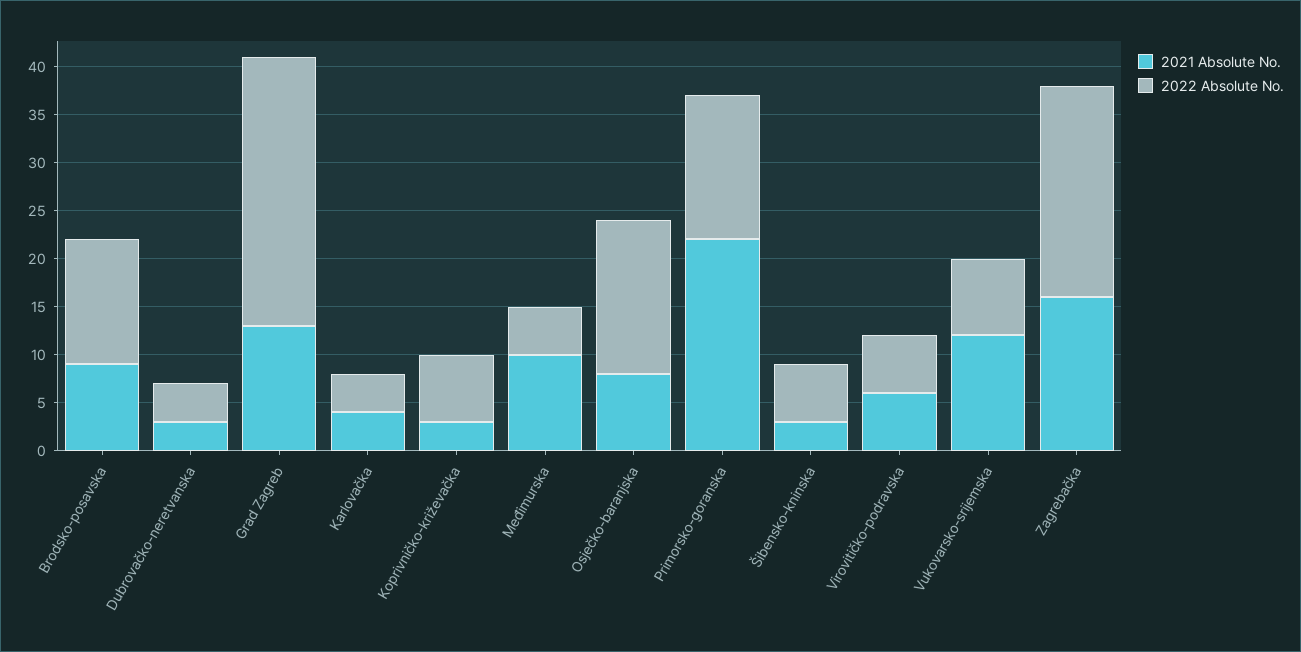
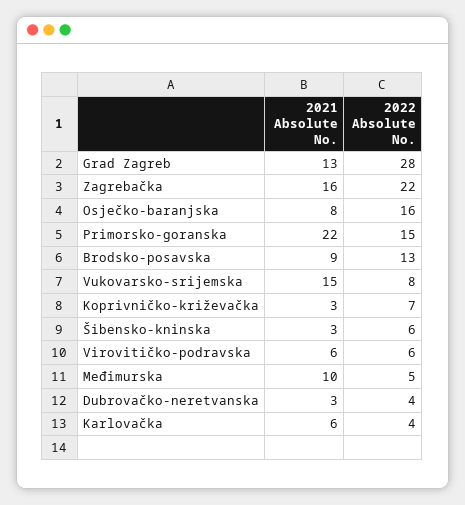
2021 Absolute No., Karlovačka: 4 -> 6
2021 Absolute No., Vukovarsko-srijemska: 12 -> 15

